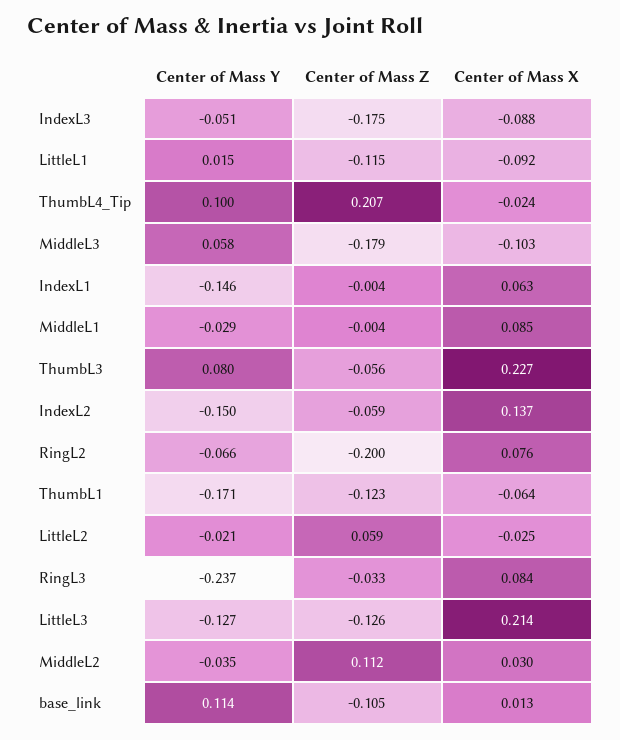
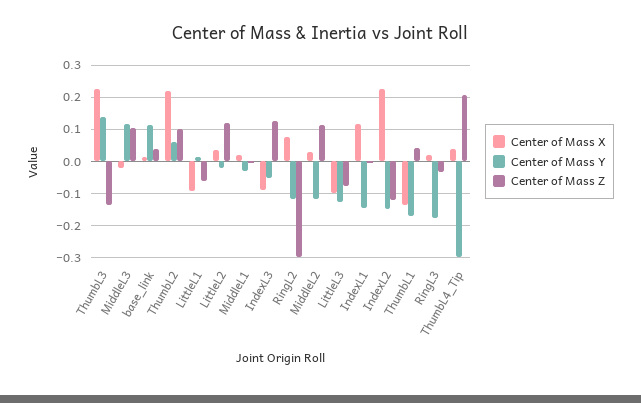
Center of Mass Z, IndexL3: -0.175 -> 0.12
Center of Mass Z, LittleL1: -0.115 -> -0.06
Center of Mass Y, ThumbL4_Tip: 0.1 -> -0.3
Center of Mass X, ThumbL4_Tip: -0.024 -> 0.04
Center of Mass Y, MiddleL3: 0.058 -> 0.12
Center of Mass Z, MiddleL3: -0.179 -> 0.1
Center of Mass X, MiddleL3: -0.103 -> -0.02
Center of Mass X, IndexL1: 0.063 -> 0.12
Center of Mass X, MiddleL1: 0.085 -> 0.02
Center of Mass Y, ThumbL3: 0.08 -> 0.14
Center of Mass Z, ThumbL3: -0.056 -> -0.14
Center of Mass Z, IndexL2: -0.059 -> -0.12
Center of Mass X, IndexL2: 0.137 -> 0.22
Center of Mass Y, RingL2: -0.066 -> -0.12
Center of Mass Z, RingL2: -0.2 -> -0.3
Center of Mass Z, ThumbL1: -0.123 -> 0.04
Center of Mass X, ThumbL1: -0.064 -> -0.14
Center of Mass Z, LittleL2: 0.059 -> 0.12
Center of Mass X, LittleL2: -0.025 -> 0.04
Center of Mass Y, RingL3: -0.237 -> -0.18
Center of Mass X, RingL3: 0.084 -> 0.02
Center of Mass Z, LittleL3: -0.126 -> -0.08
Center of Mass X, LittleL3: 0.214 -> -0.1
Center of Mass Y, MiddleL2: -0.035 -> -0.12
Center of Mass Z, base_link: -0.105 -> 0.04
Center of Mass X, ThumbL2: none -> 0.22
Center of Mass Y, ThumbL2: none -> 0.06
Center of Mass Z, ThumbL2: none -> 0.1

